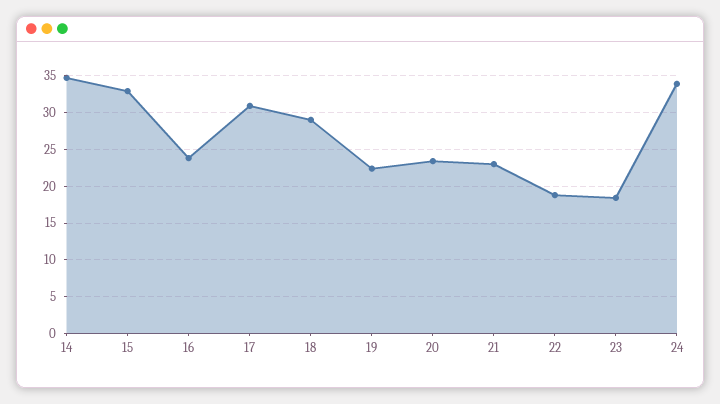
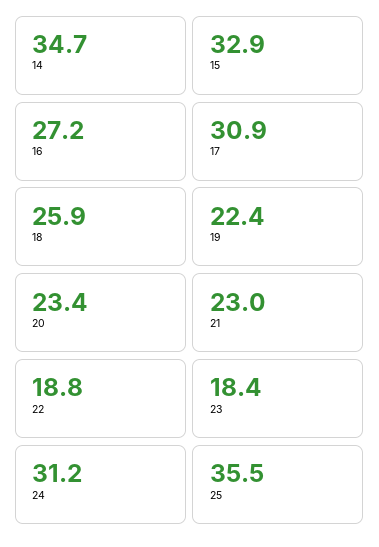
16: 24 -> 27.2
18: 29 -> 25.9
24: 34 -> 31.2
25: none -> 35.5

